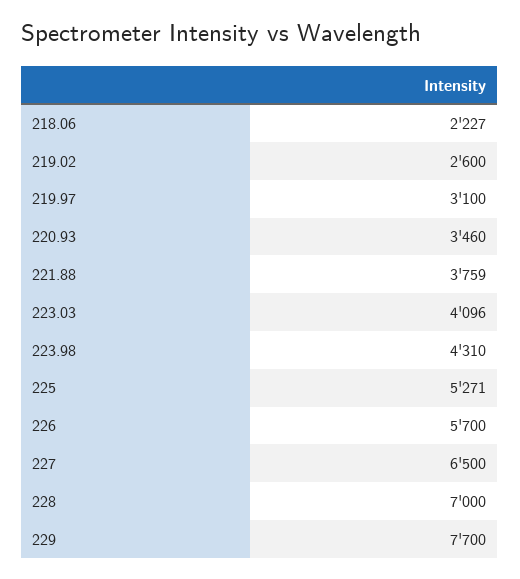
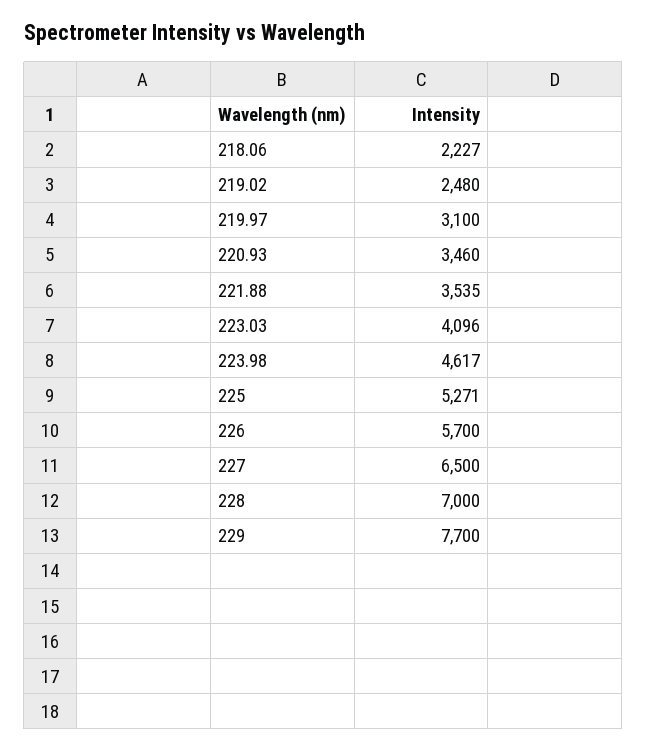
219.02: 2600 -> 2480
221.88: 3759 -> 3535
223.98: 4310 -> 4617

